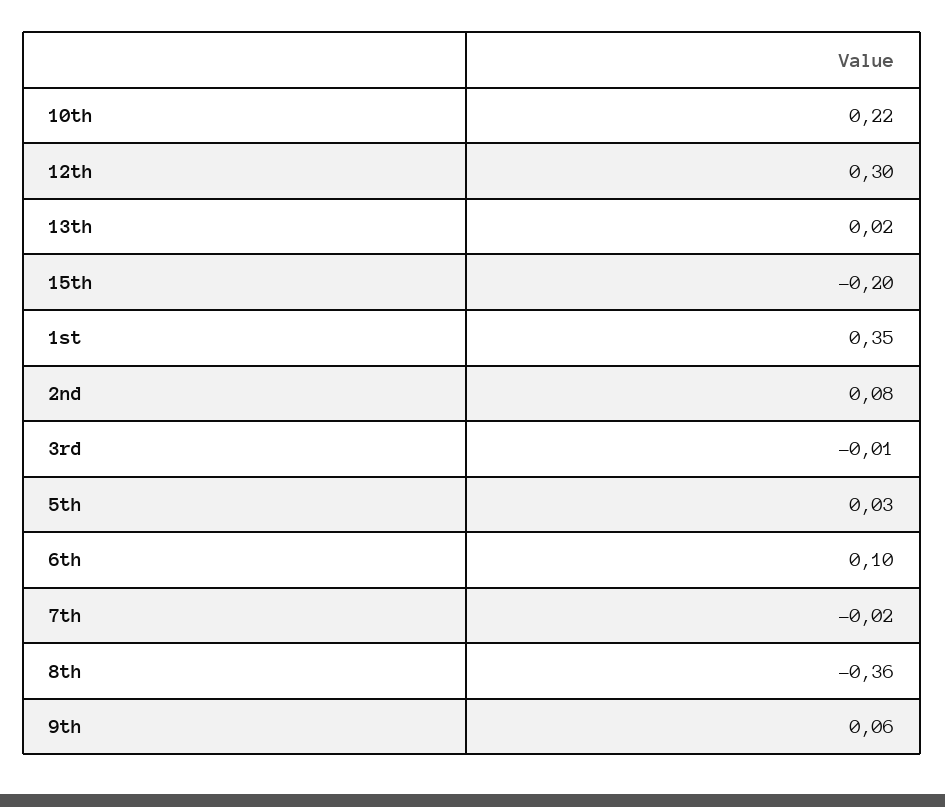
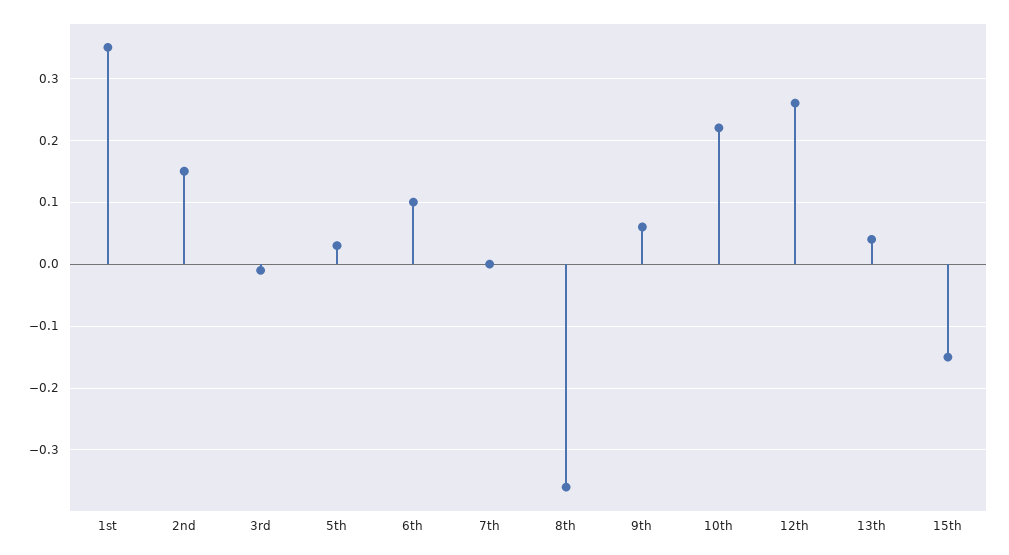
12th: 0.3 -> 0.26
13th: 0.02 -> 0.04
15th: -0.2 -> -0.15
2nd: 0.08 -> 0.15
7th: -0.02 -> 0

